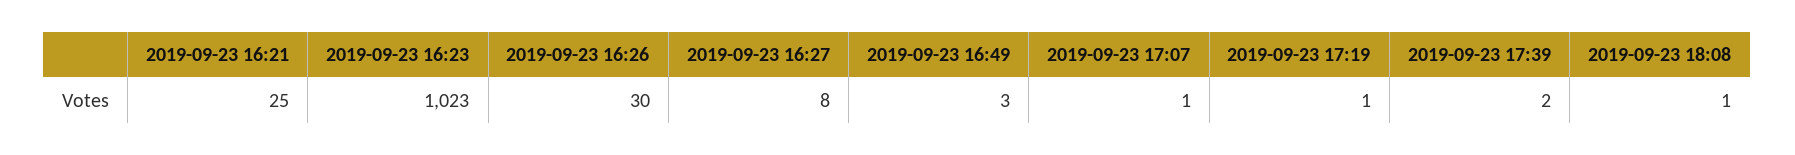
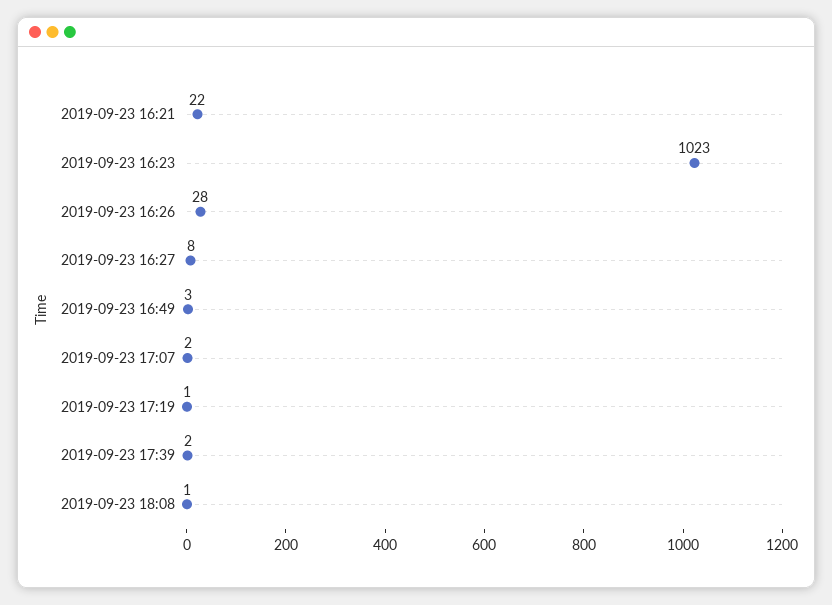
2019-09-23 16:21: 25 -> 22
2019-09-23 16:26: 30 -> 28
2019-09-23 17:07: 1 -> 2

